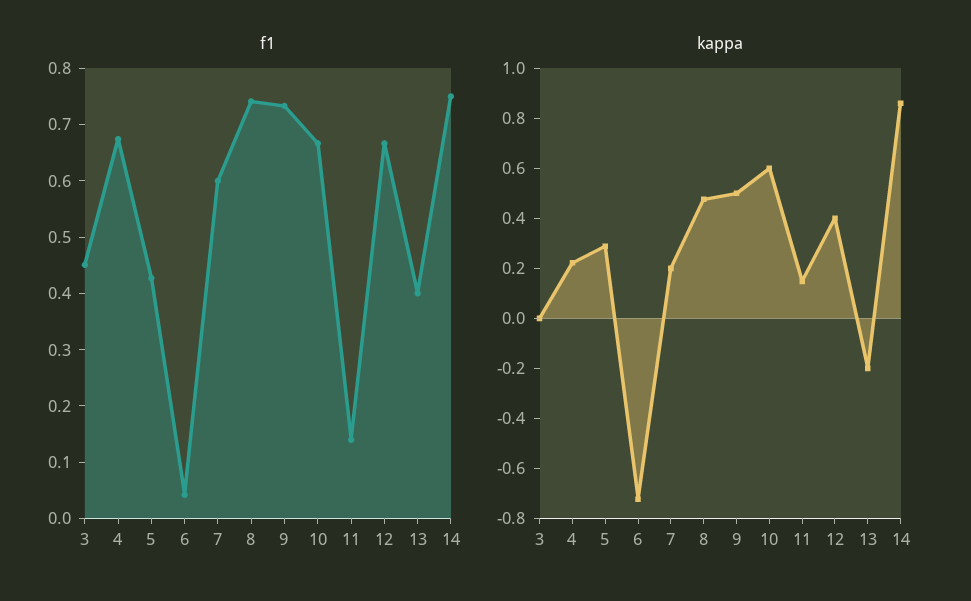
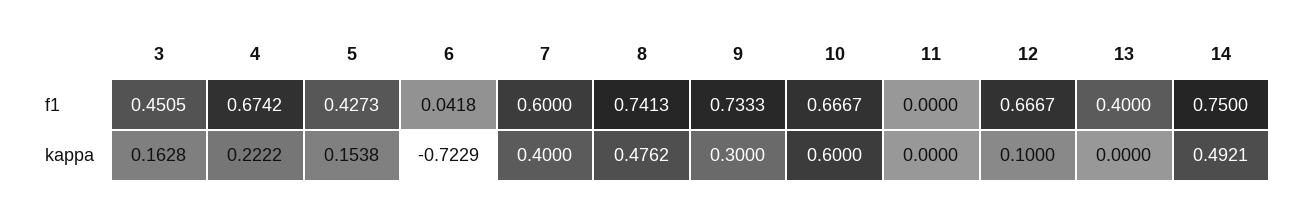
f1, 11: 0.14 -> 0
kappa, 3: 0 -> 0.1628
kappa, 5: 0.3 -> 0.1538
kappa, 7: 0.2 -> 0.4
kappa, 9: 0.5 -> 0.3
kappa, 11: 0.15 -> 0
kappa, 12: 0.4 -> 0.1
kappa, 13: -0.2 -> 0
kappa, 14: 0.85 -> 0.4921

